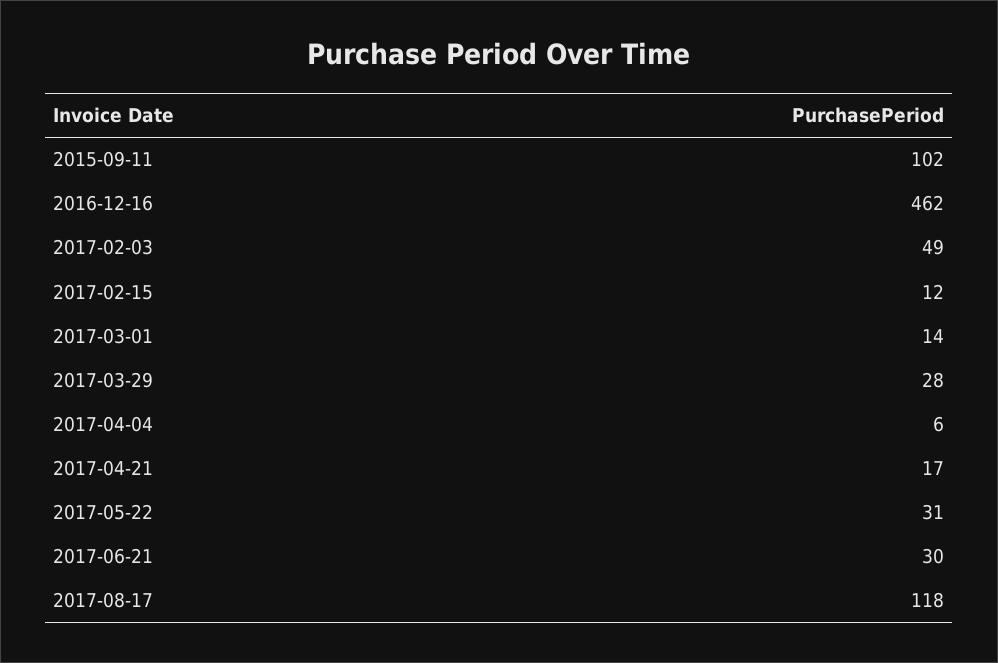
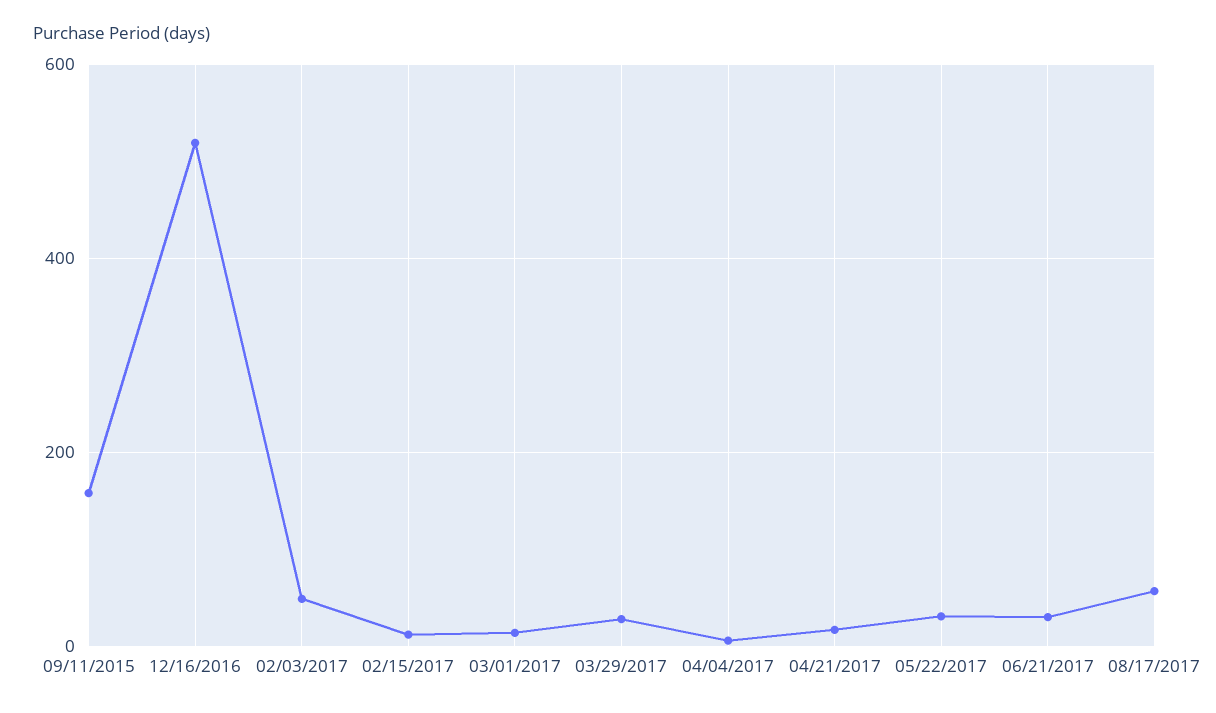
2015-09-11: 102 -> 160
2016-12-16: 462 -> 520
2017-08-17: 118 -> 60

